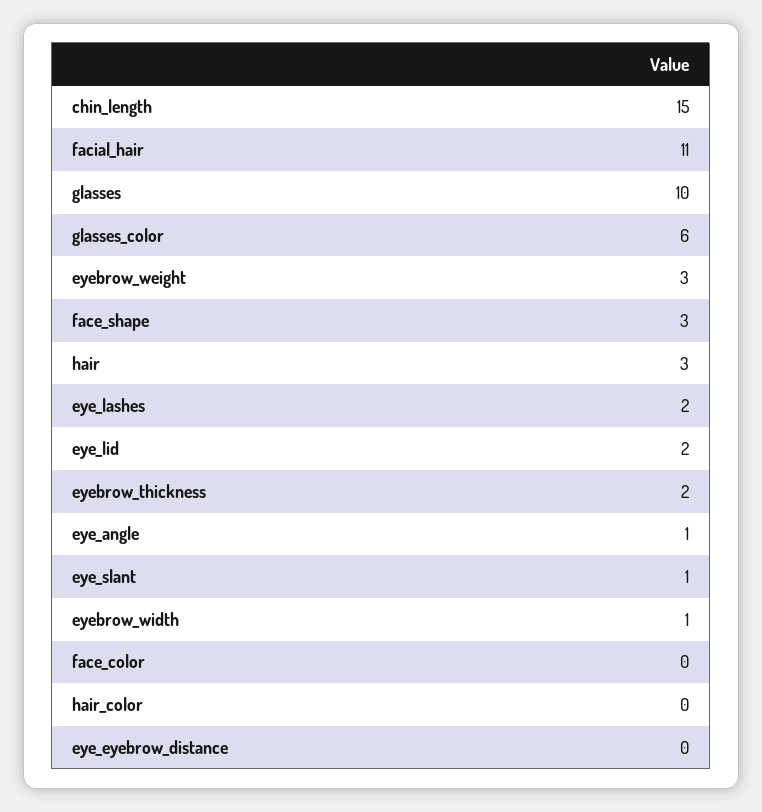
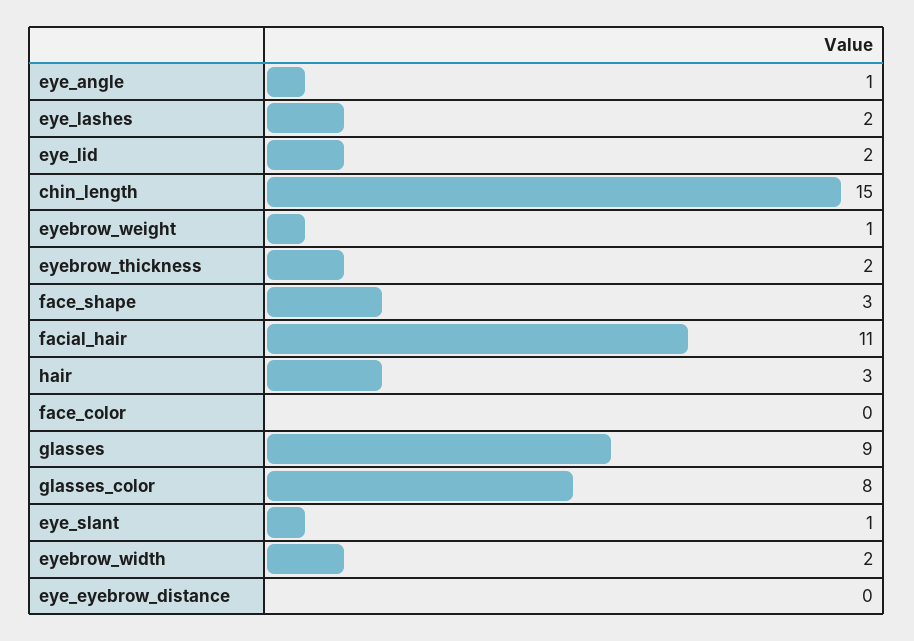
glasses: 10 -> 9
glasses_color: 6 -> 8
eyebrow_weight: 3 -> 1
eyebrow_width: 1 -> 2
hair_color: 0 -> none

